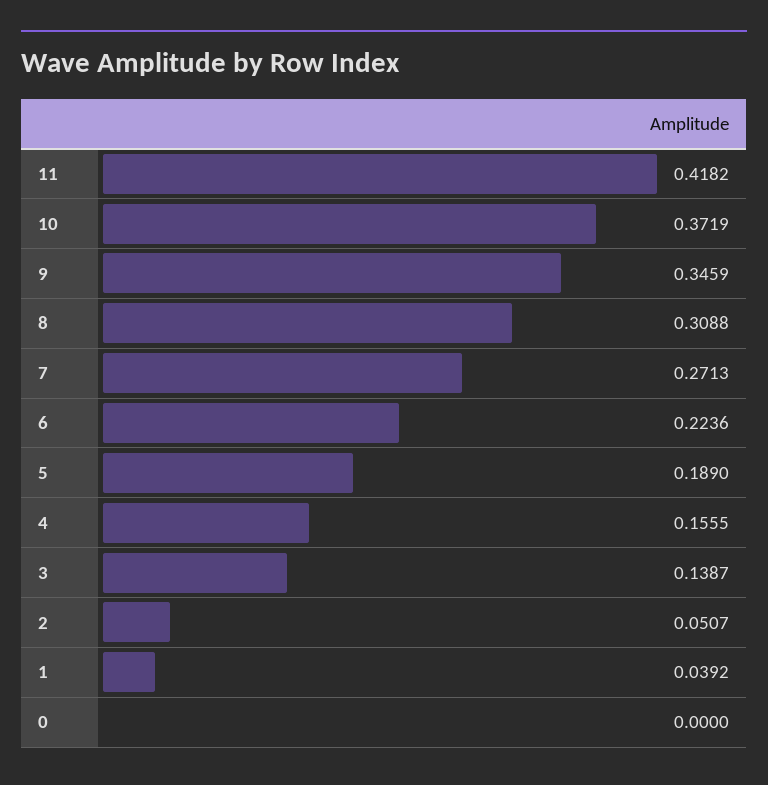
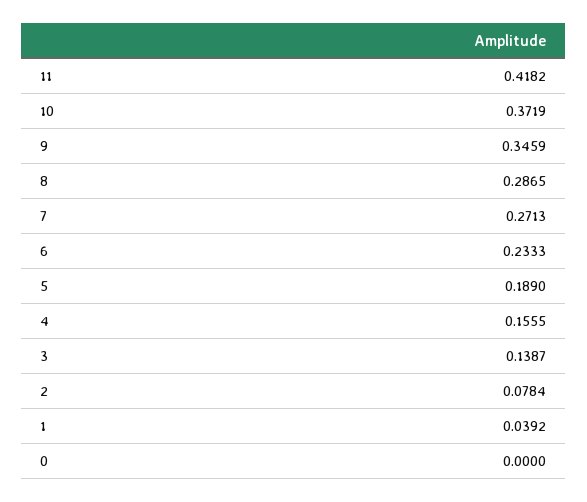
8: 0.3088 -> 0.2865
6: 0.2236 -> 0.2333
2: 0.0507 -> 0.0784

